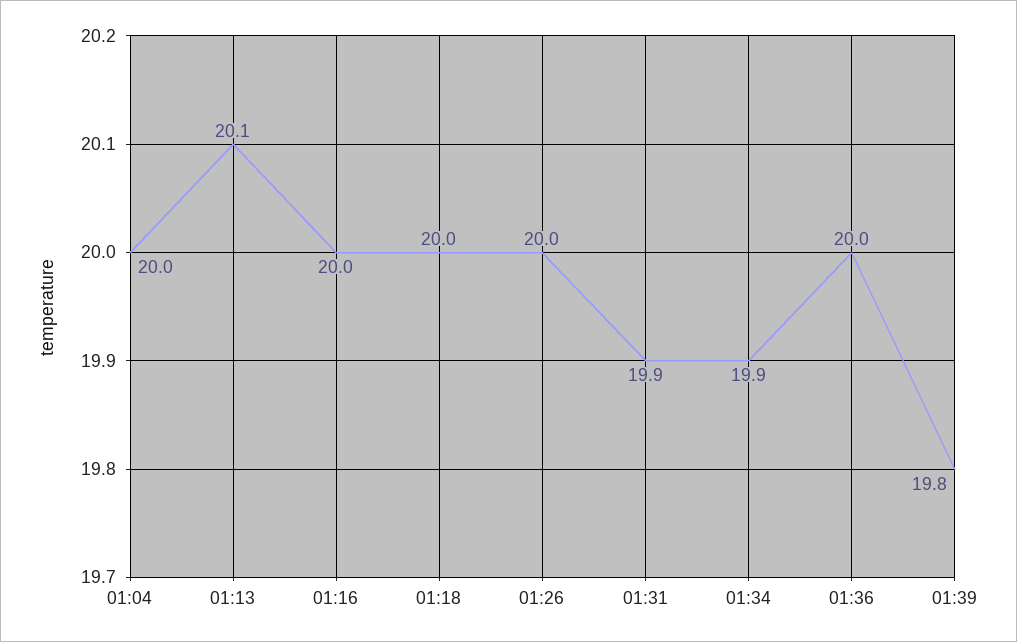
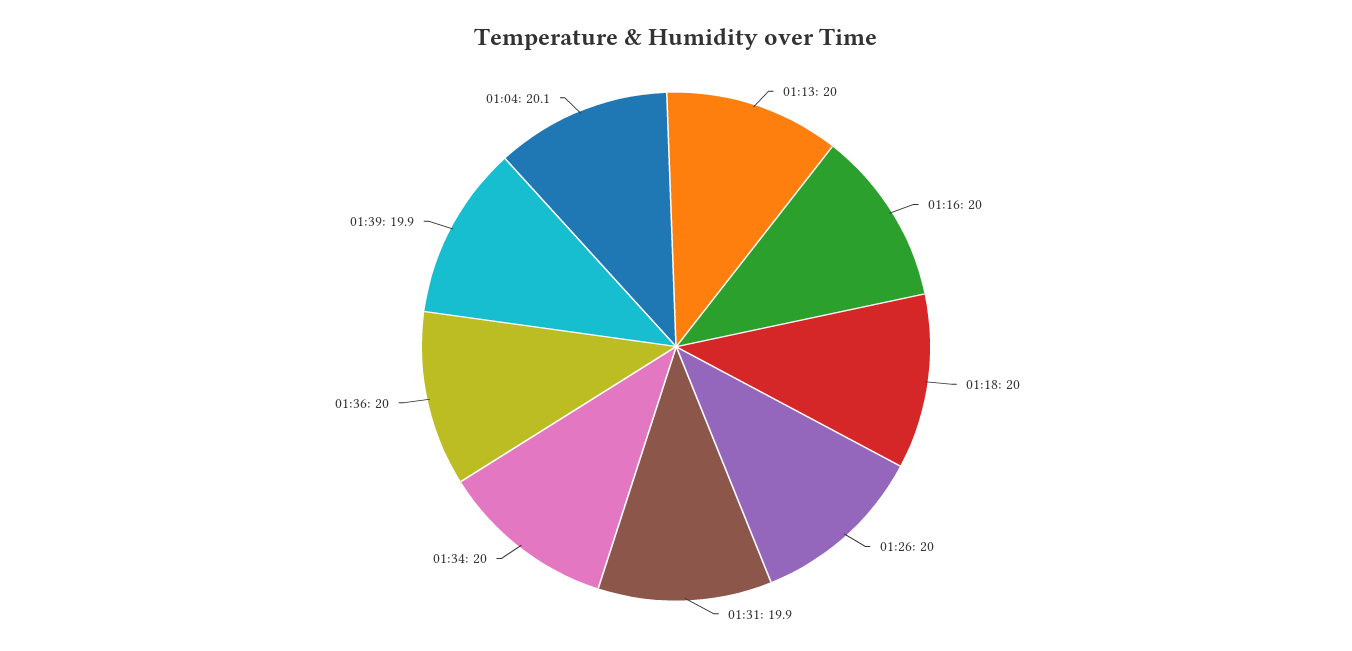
01:04: 20 -> 20.1
01:13: 20.1 -> 20
01:34: 19.9 -> 20
01:39: 19.8 -> 19.9

